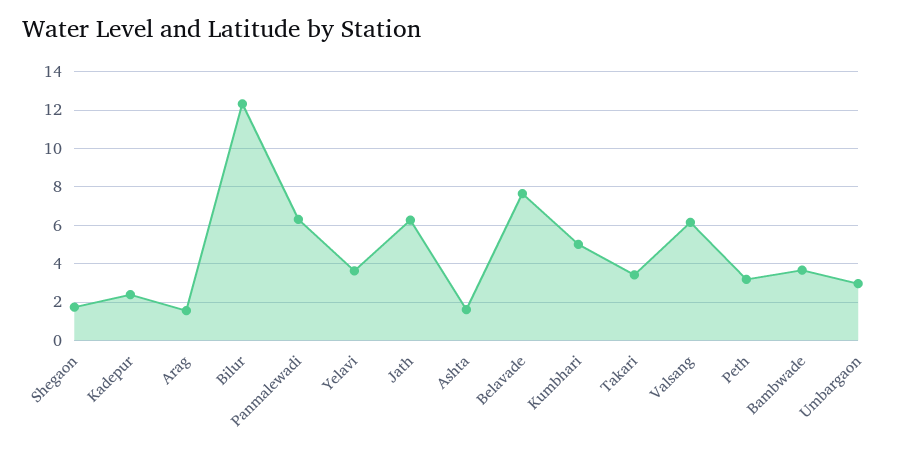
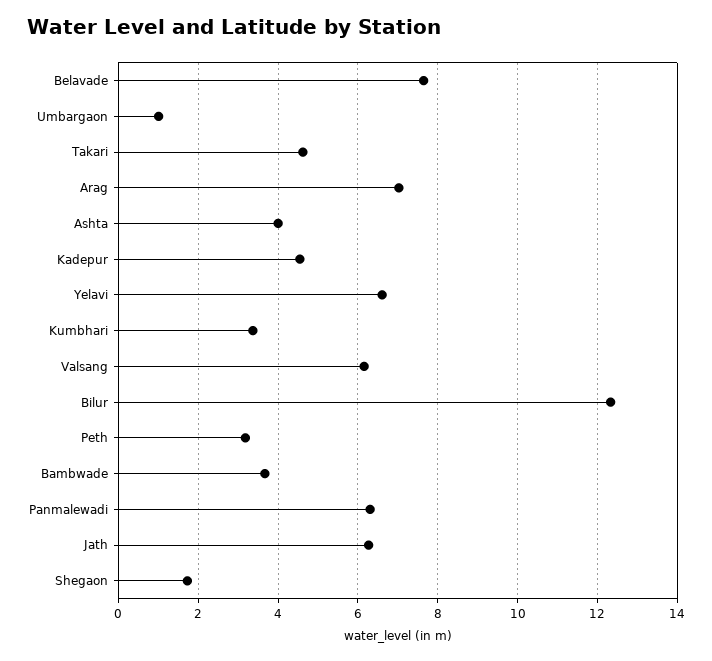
Kadepur: 2.5 -> 4.6
Arag: 1.5 -> 7
Yelavi: 3.5 -> 6.6
Ashta: 1.5 -> 4
Kumbhari: 5 -> 3.4
Takari: 3.5 -> 4.6
Umbargaon: 3 -> 1

